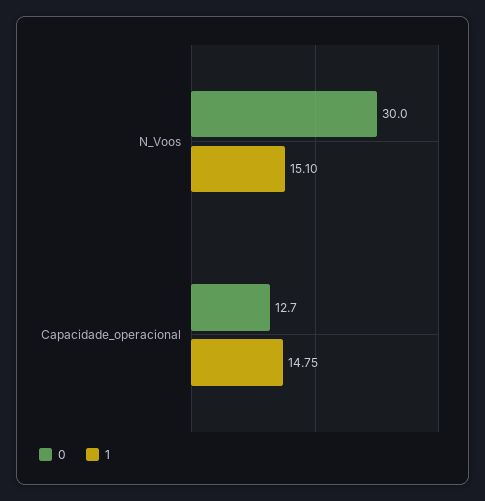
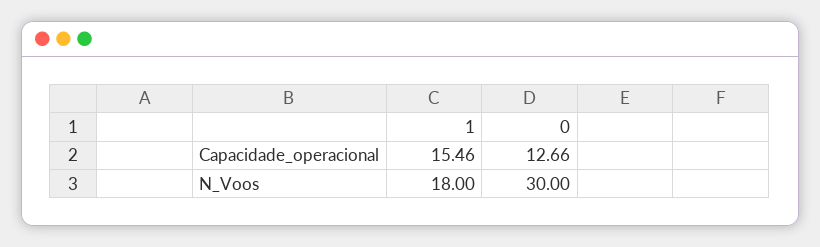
1, N_Voos: 15.1 -> 18
1, Capacidade_operacional: 14.75 -> 15.46

